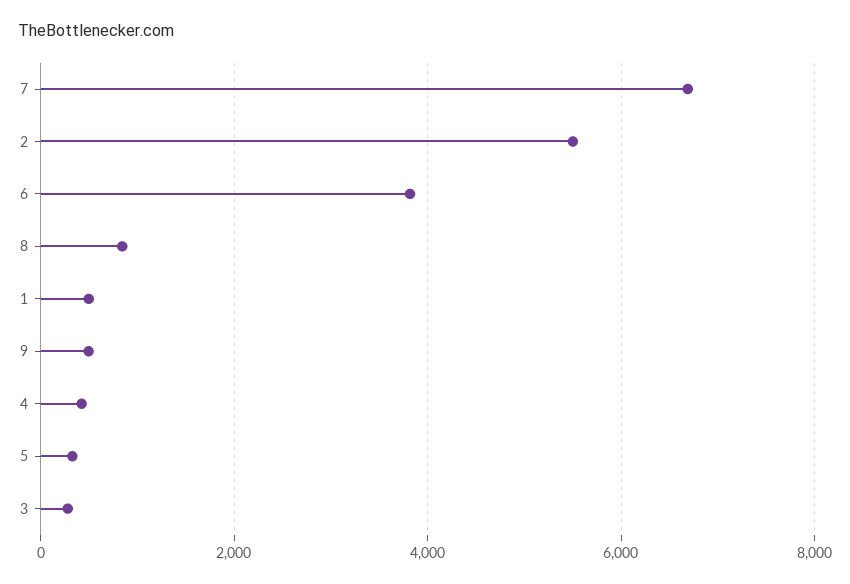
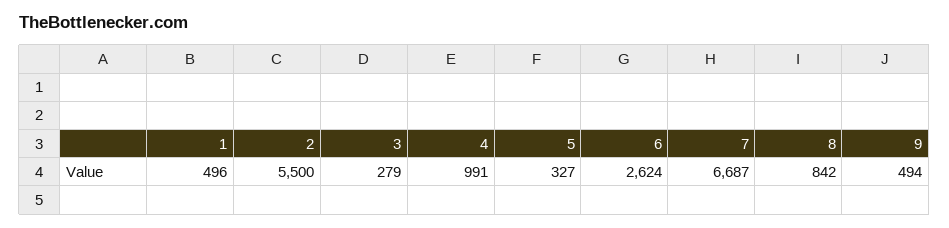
6: 3800 -> 2624
4: 400 -> 991

